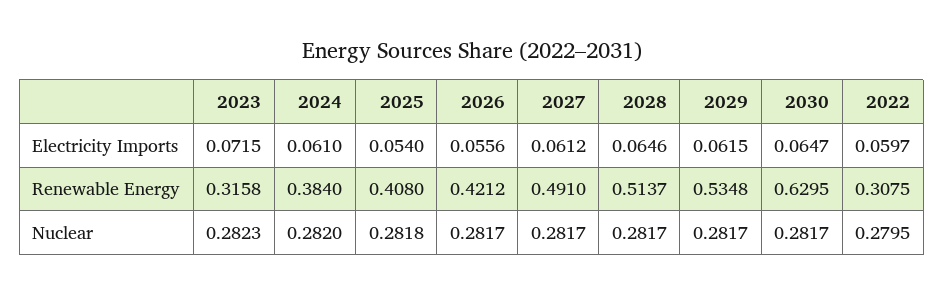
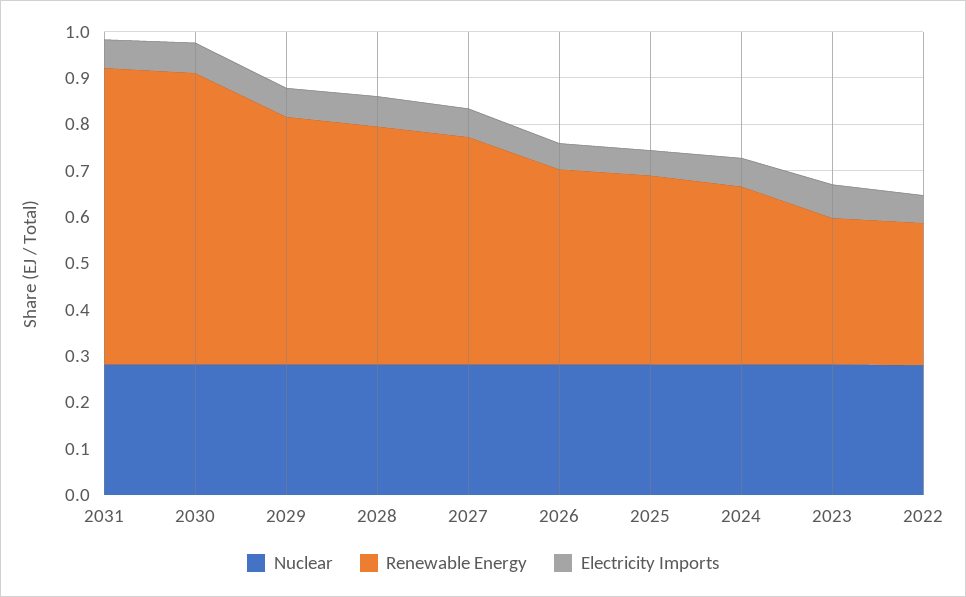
Nuclear, 2031: none -> 0.28
Renewable Energy, 2031: none -> 0.64
Electricity Imports, 2031: none -> 0.06

